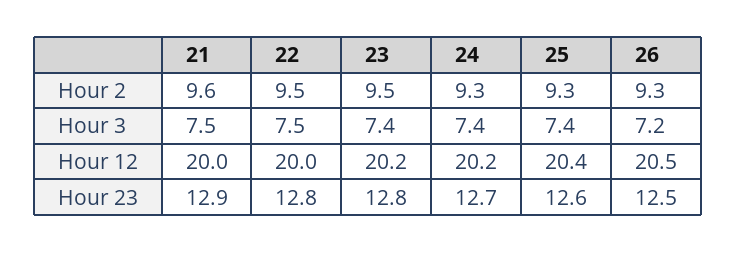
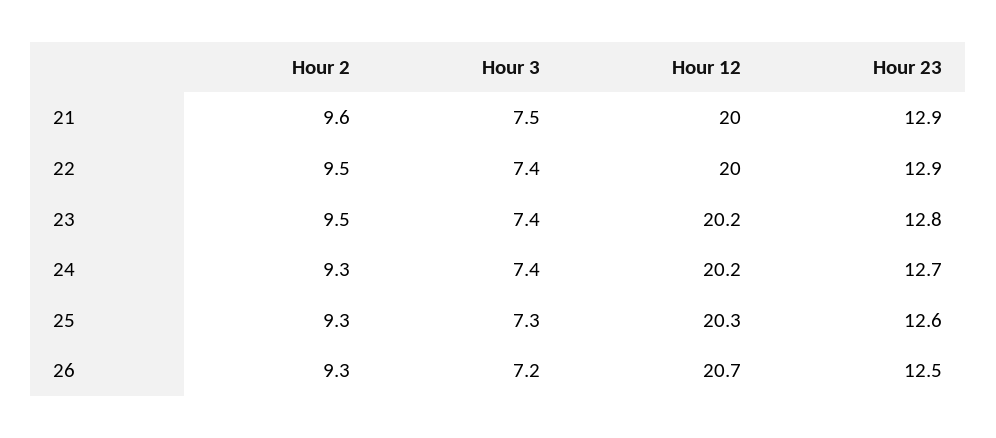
22, Hour 3: 7.5 -> 7.4
25, Hour 3: 7.4 -> 7.3
25, Hour 12: 20.4 -> 20.3
26, Hour 12: 20.5 -> 20.7
22, Hour 23: 12.8 -> 12.9

